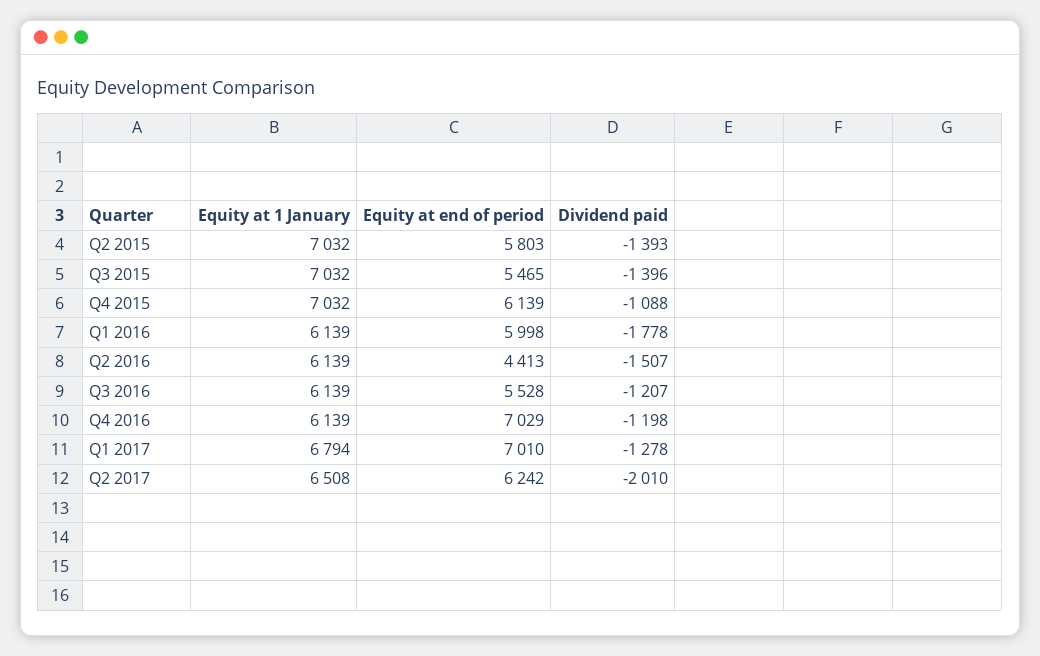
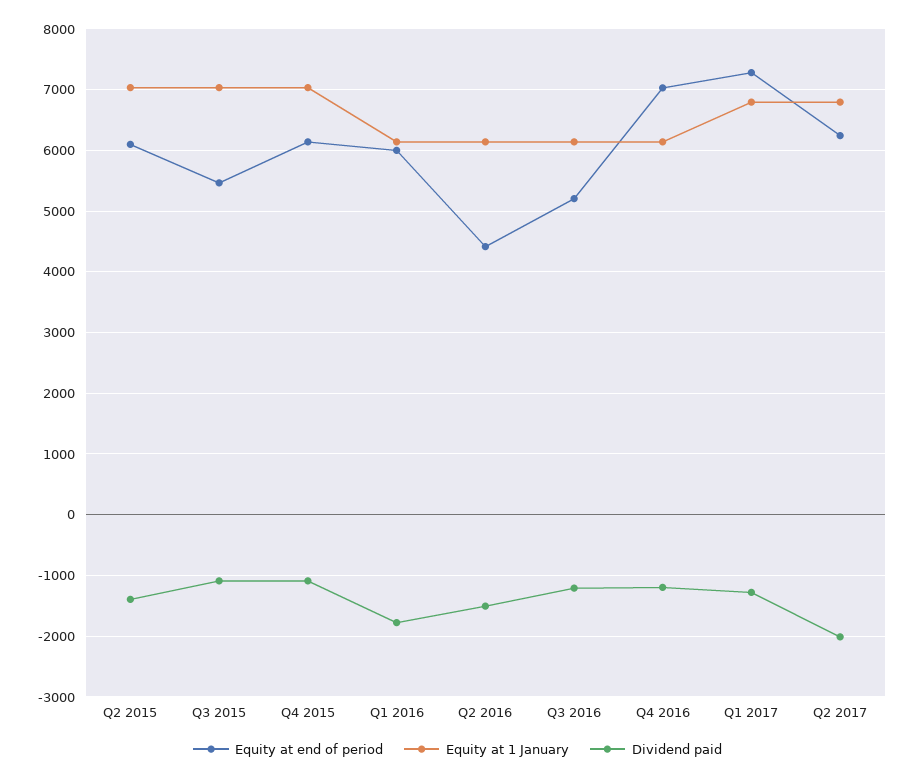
Equity at end of period, Q2 2015: 5803 -> 6100
Dividend paid, Q3 2015: -1396 -> -1100
Equity at end of period, Q3 2016: 5528 -> 5200
Equity at end of period, Q1 2017: 7010 -> 7300
Equity at 1 January, Q2 2017: 6508 -> 6800

